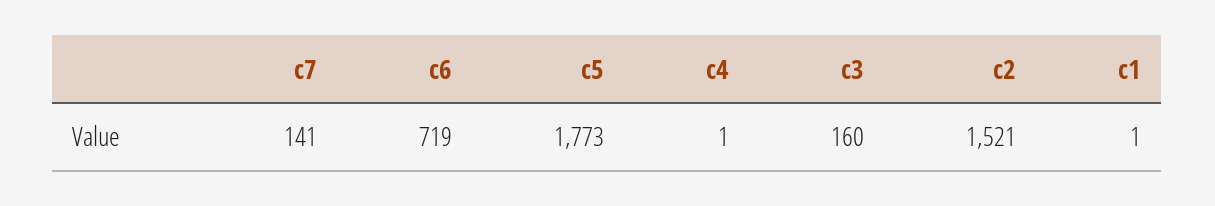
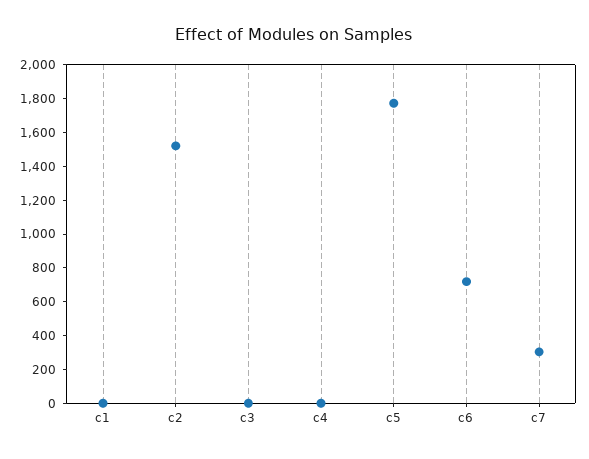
c7: 141 -> 300
c3: 160 -> 0

